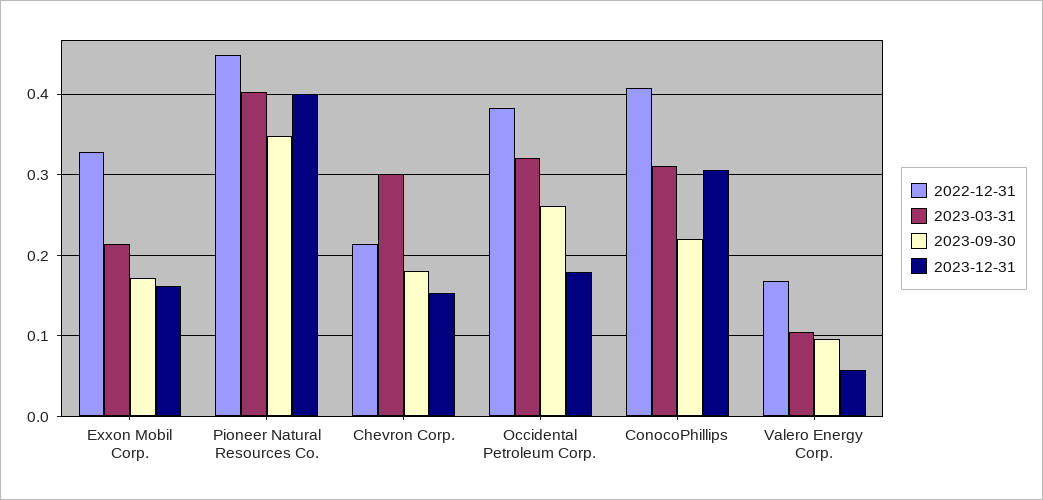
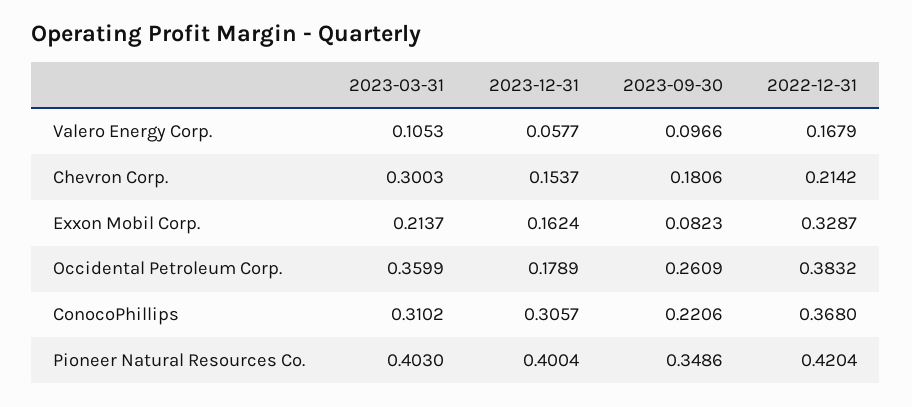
2023-09-30, Exxon Mobil Corp.: 0.17 -> 0.0823
2022-12-31, Pioneer Natural Resources Co.: 0.45 -> 0.4204
2023-03-31, Occidental Petroleum Corp.: 0.32 -> 0.3599
2022-12-31, ConocoPhillips: 0.41 -> 0.368

